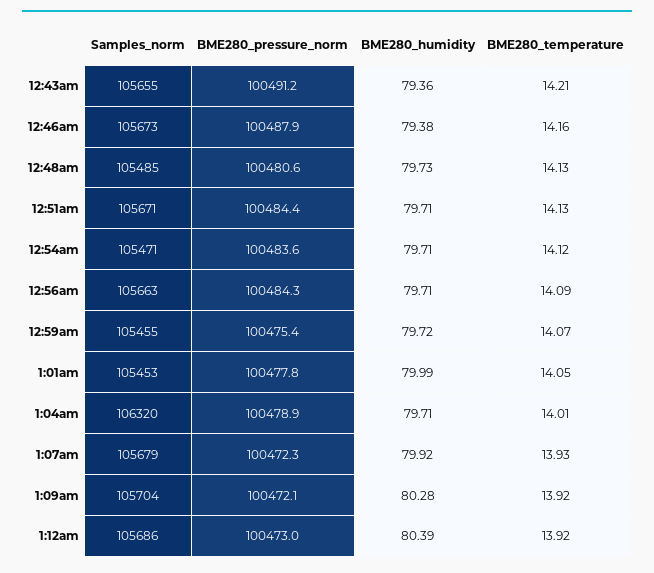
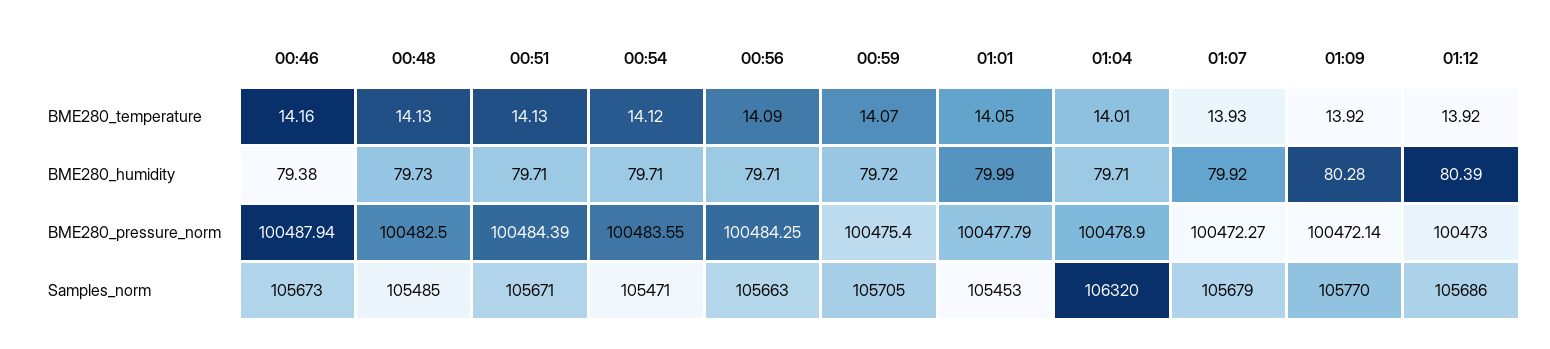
Samples_norm, 12:43am: 105655 -> none
BME280_pressure_norm, 12:43am: 100491.2 -> none
BME280_humidity, 12:43am: 79.36 -> none
BME280_temperature, 12:43am: 14.21 -> none
BME280_pressure_norm, 12:48am: 100480.6 -> 100482.5
Samples_norm, 12:59am: 105455 -> 105705
Samples_norm, 1:09am: 105704 -> 105770

